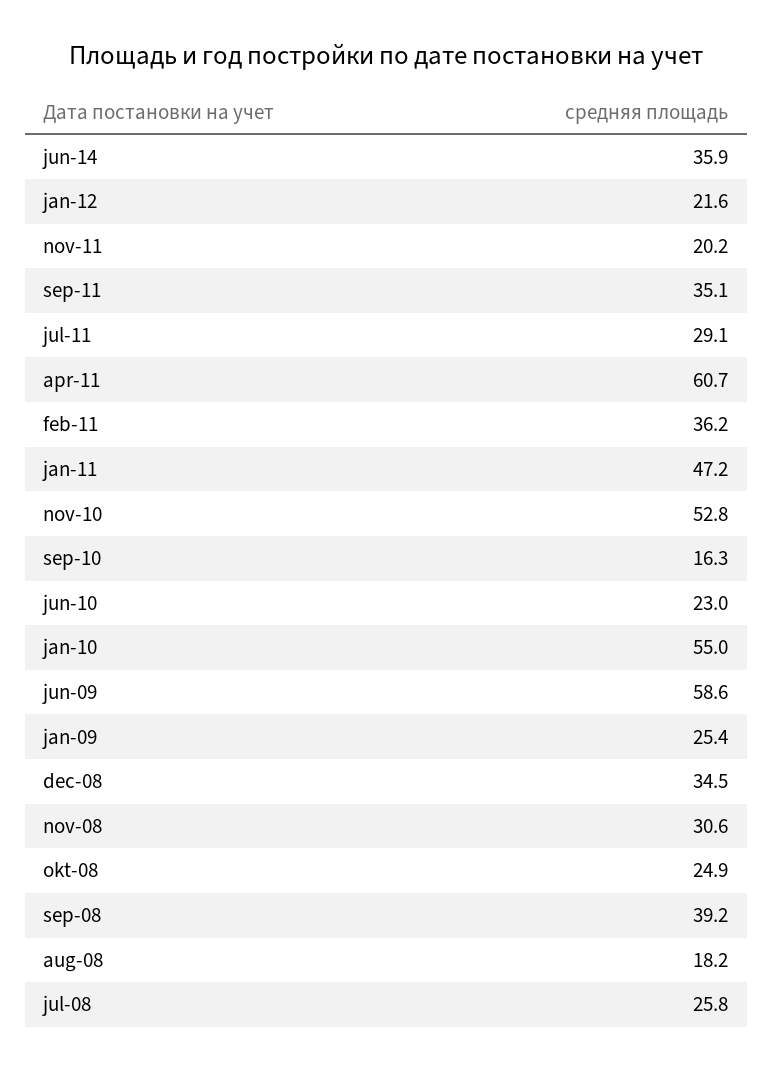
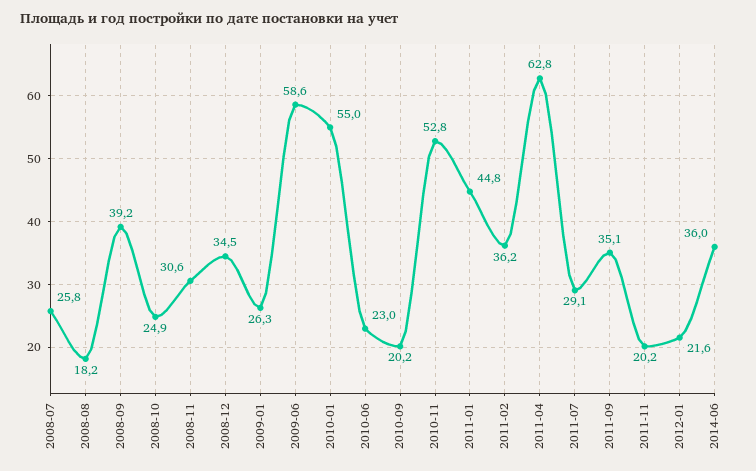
jun-14: 35.9 -> 36
apr-11: 60.7 -> 62.8
jan-11: 47.2 -> 44.8
sep-10: 16.3 -> 20.2
jan-09: 25.4 -> 26.3

